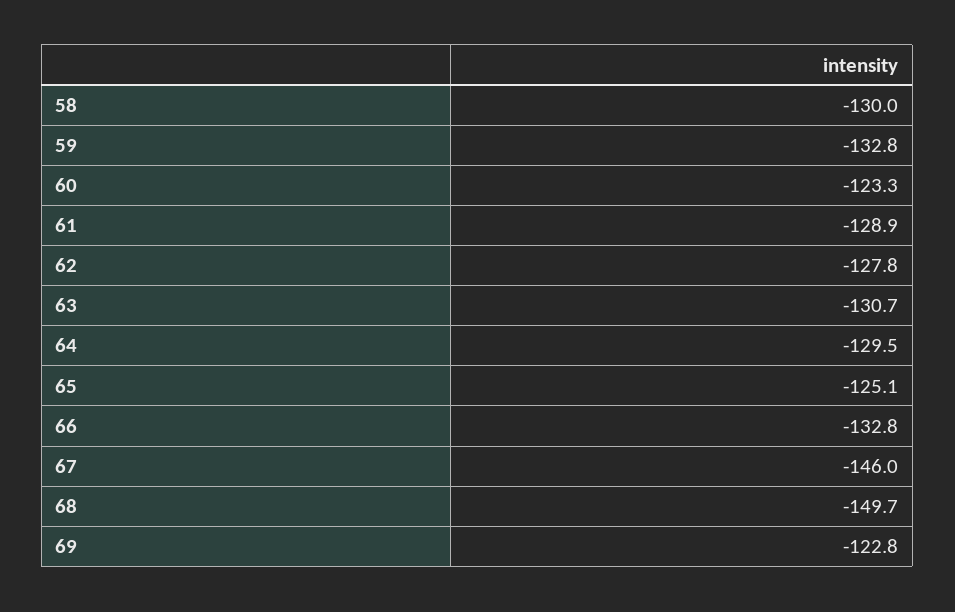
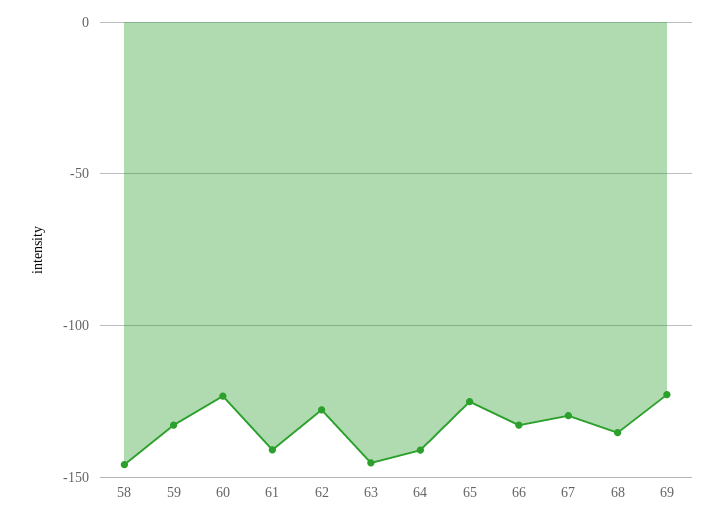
58: -130 -> -145
61: -128.9 -> -140
63: -130.7 -> -145
64: -129.5 -> -140
67: -146 -> -130
68: -149.7 -> -135

